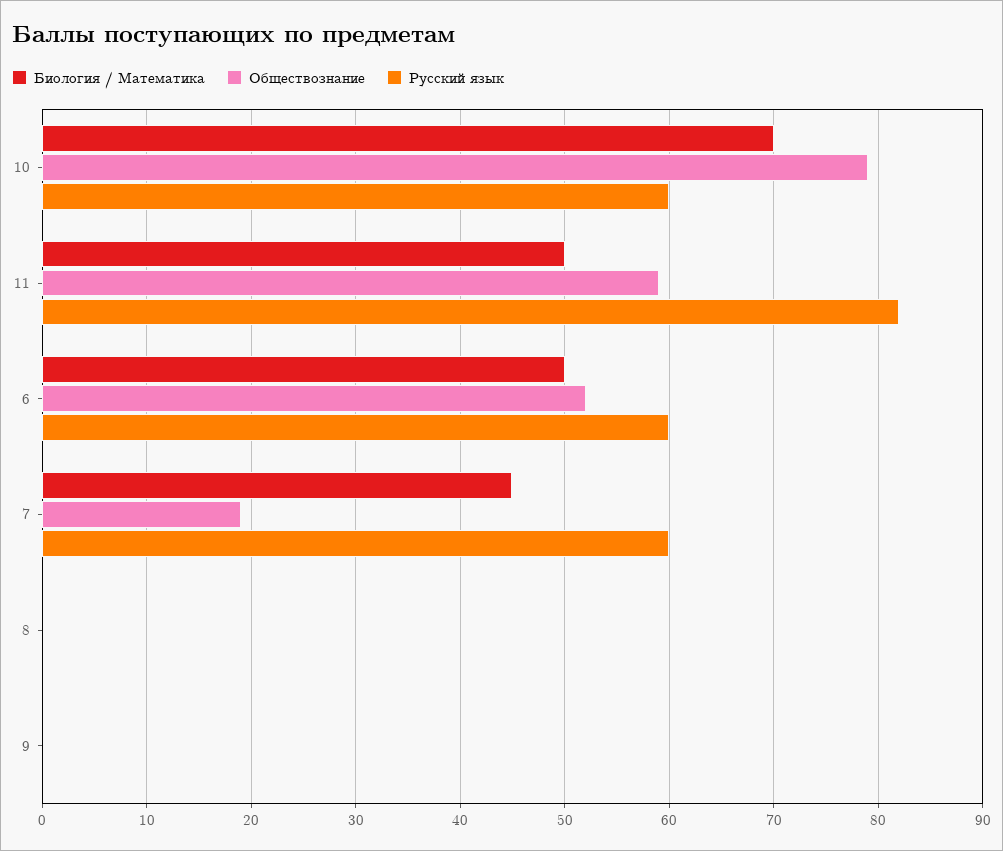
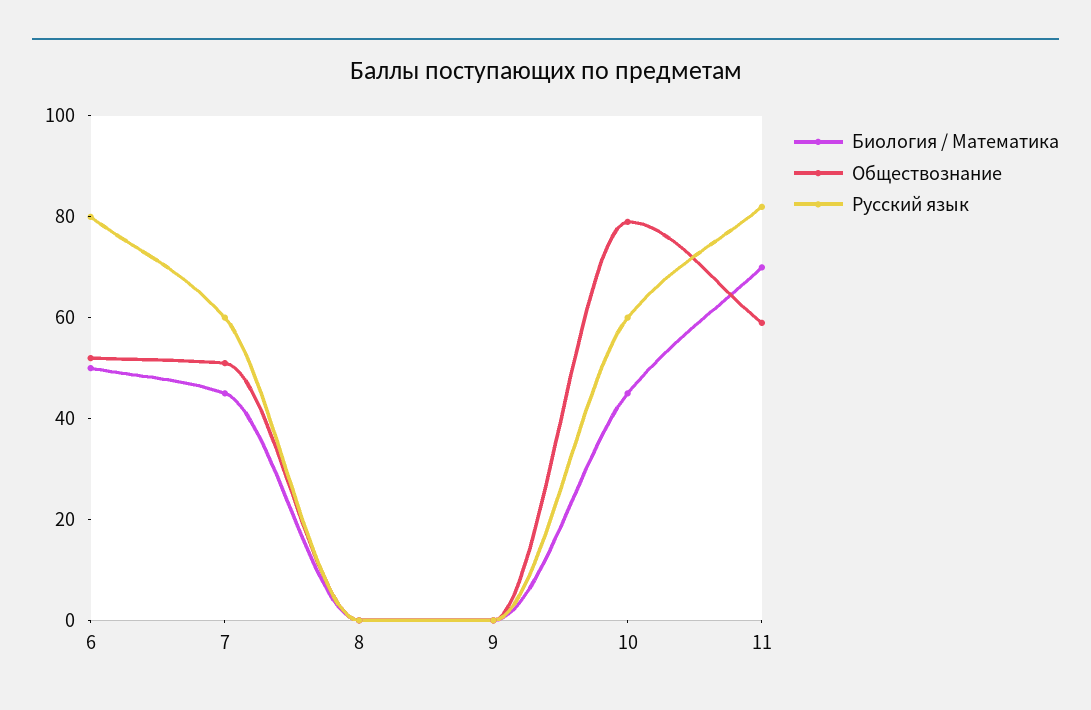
Биология / Математика, 10: 70 -> 45
Биология / Математика, 11: 50 -> 70
Русский язык, 6: 60 -> 80
Обществознание, 7: 19 -> 50

